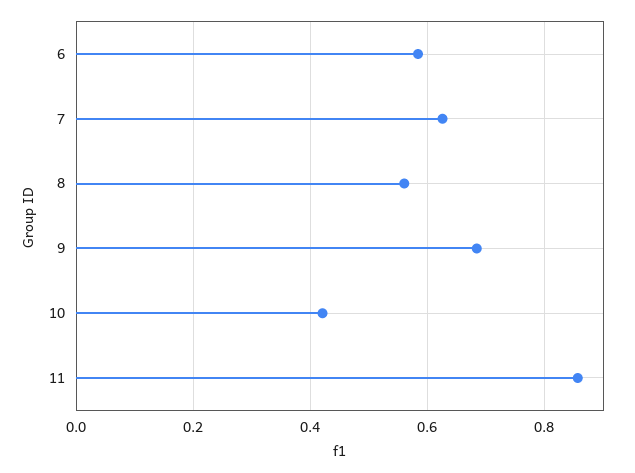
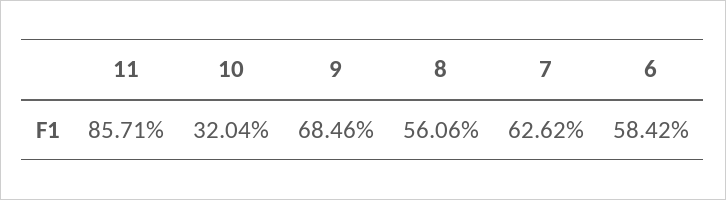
10: 0.42 -> 0.3204

